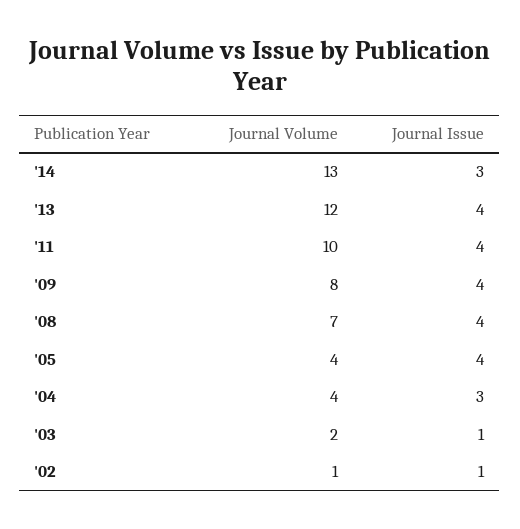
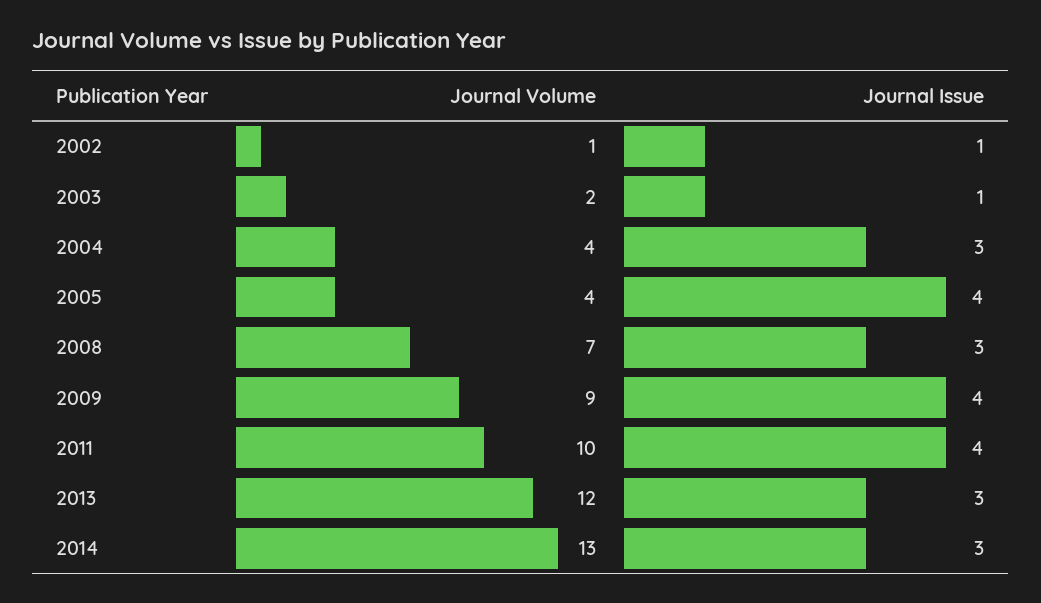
Journal Issue, '13: 4 -> 3
Journal Volume, '09: 8 -> 9
Journal Issue, '08: 4 -> 3

